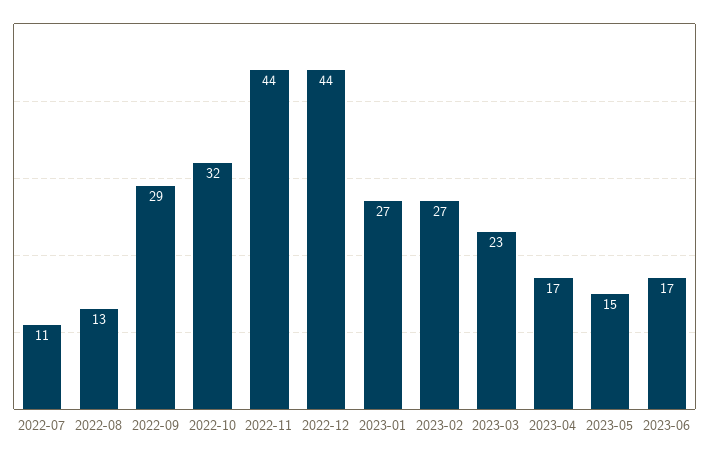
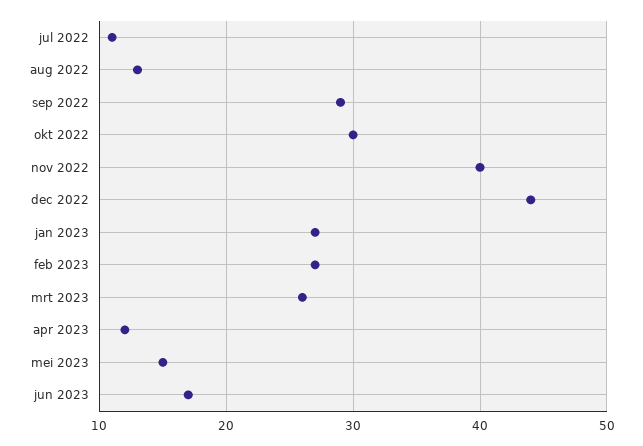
2022-10: 32 -> 30
2022-11: 44 -> 40
2023-03: 23 -> 26
2023-04: 17 -> 12

